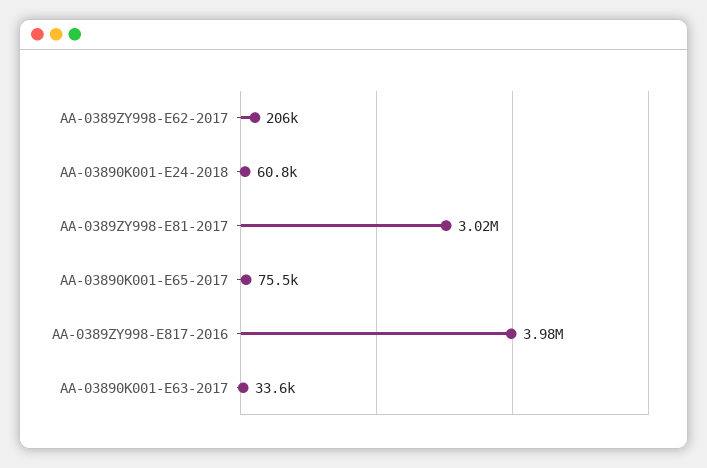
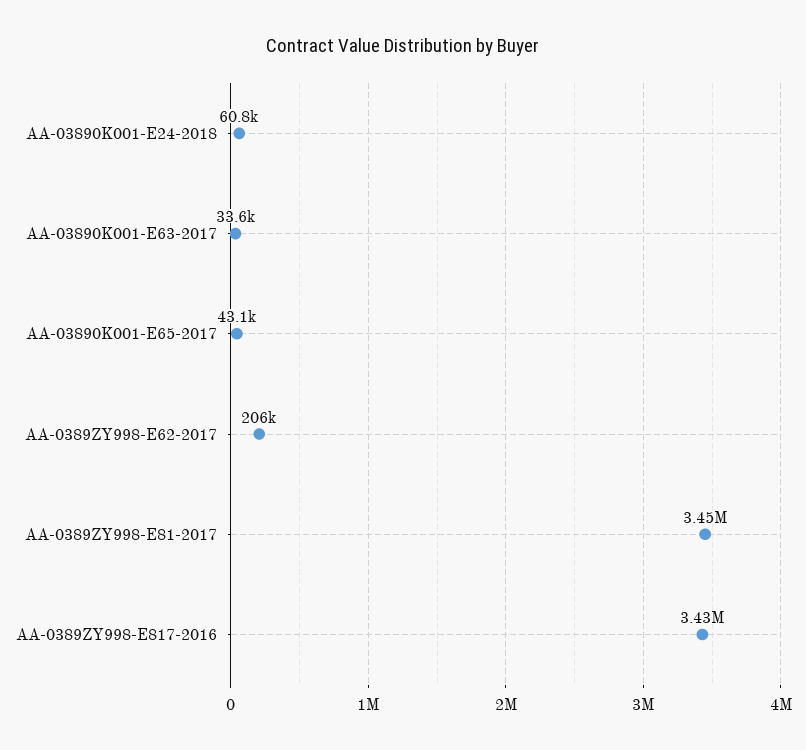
AA-0389ZY998-E81-2017: 3020000 -> 3450000
AA-03890K001-E65-2017: 75500 -> 43100
AA-0389ZY998-E817-2016: 3980000 -> 3430000

